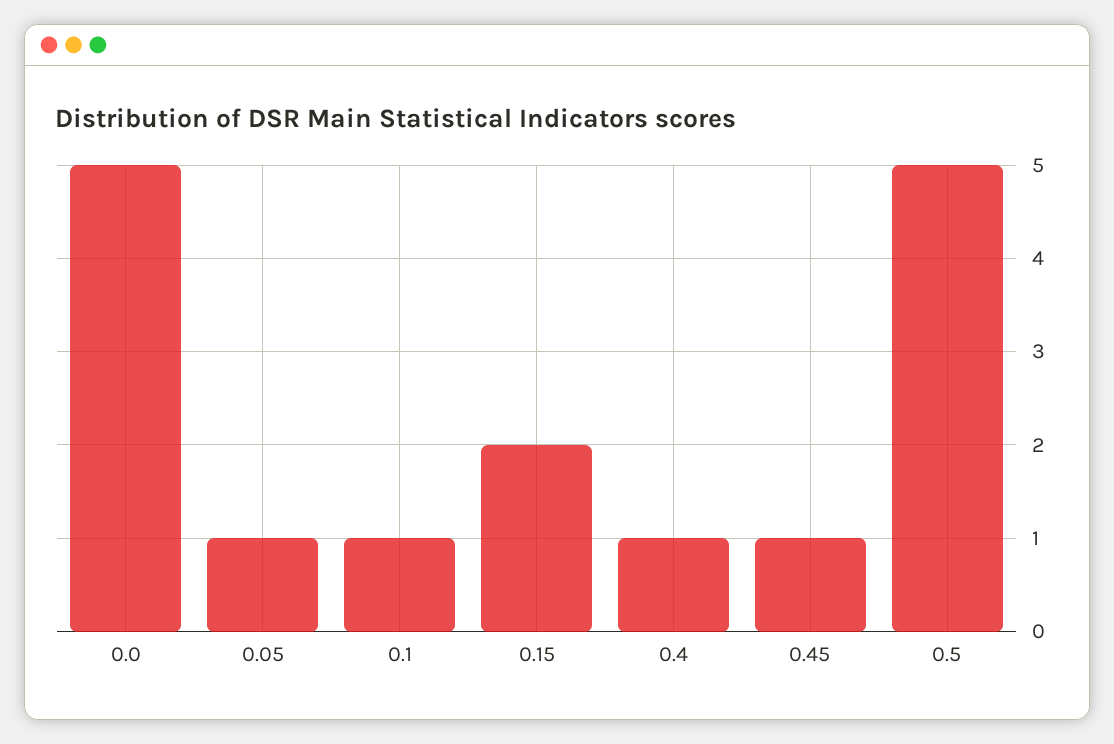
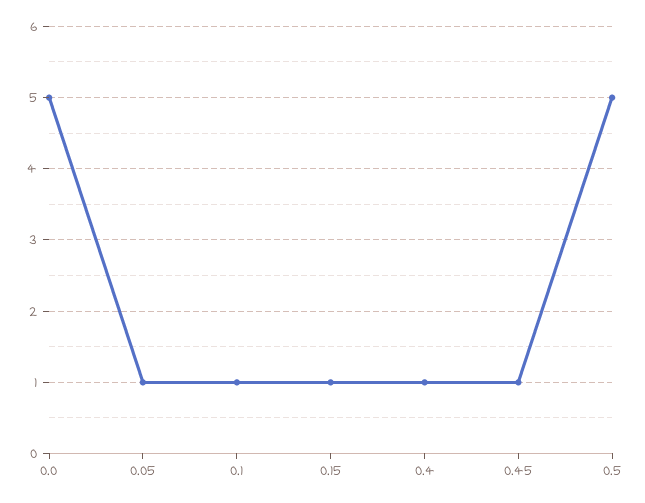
0.15: 2 -> 1

